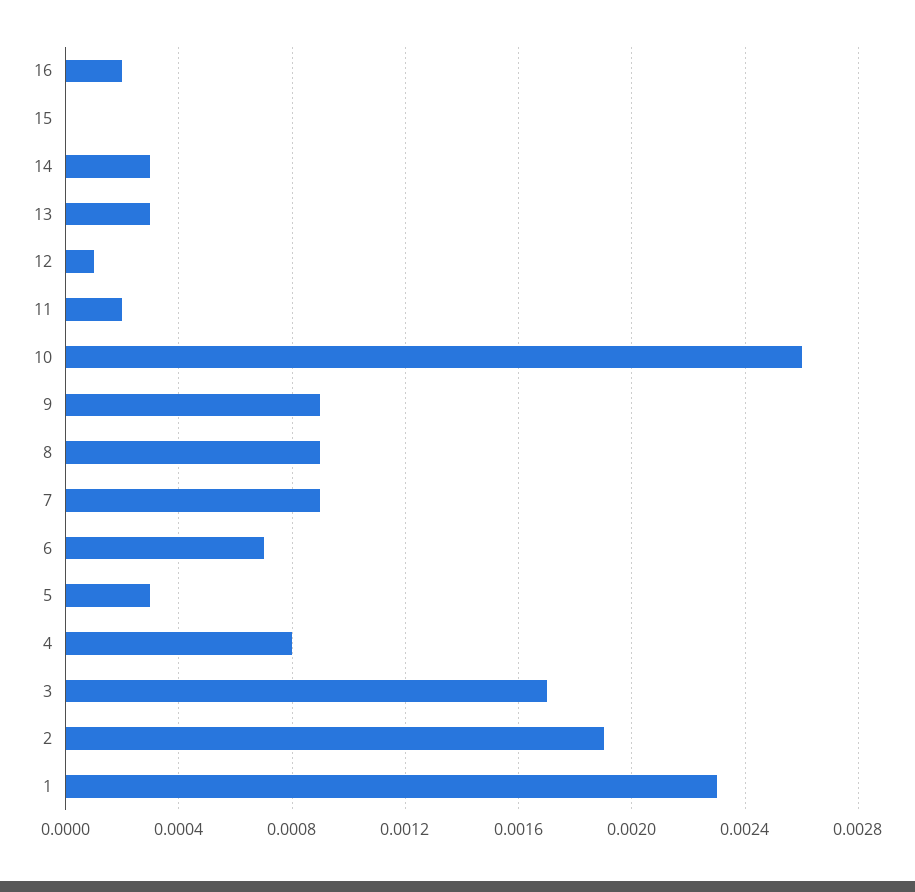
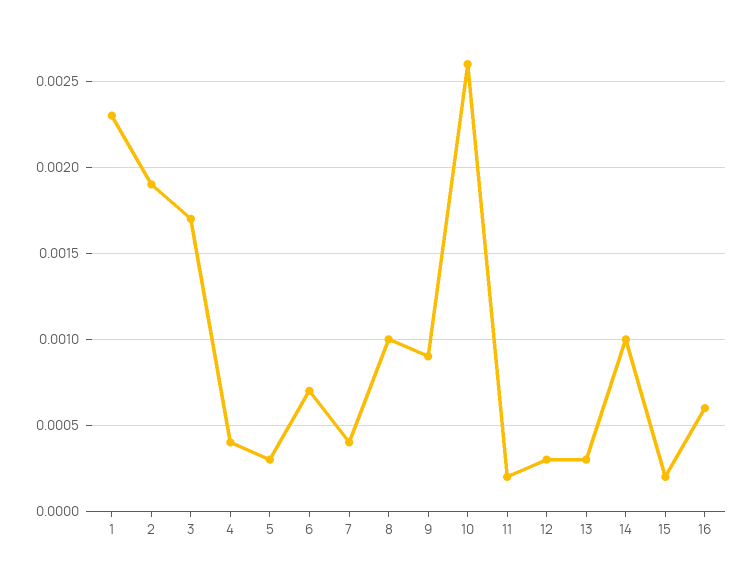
16: 0.0002 -> 0.0006
15: 0 -> 0.0002
14: 0.0003 -> 0.001
12: 0.0001 -> 0.0003
8: 0.0009 -> 0.001
7: 0.0009 -> 0.0004
4: 0.0008 -> 0.0004

